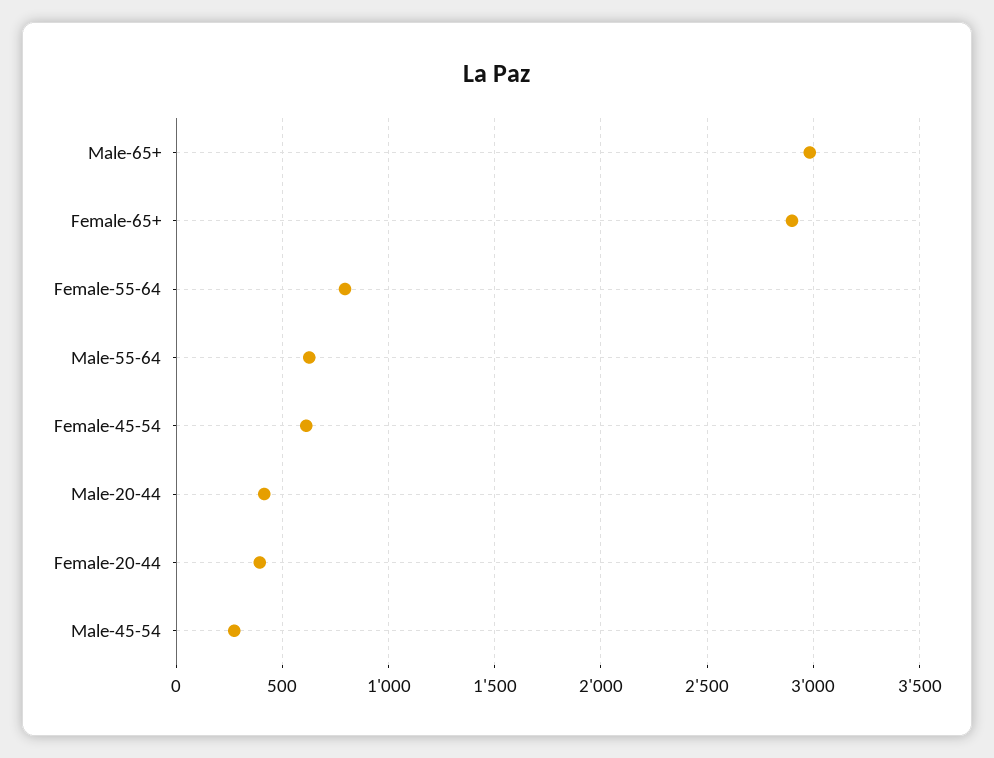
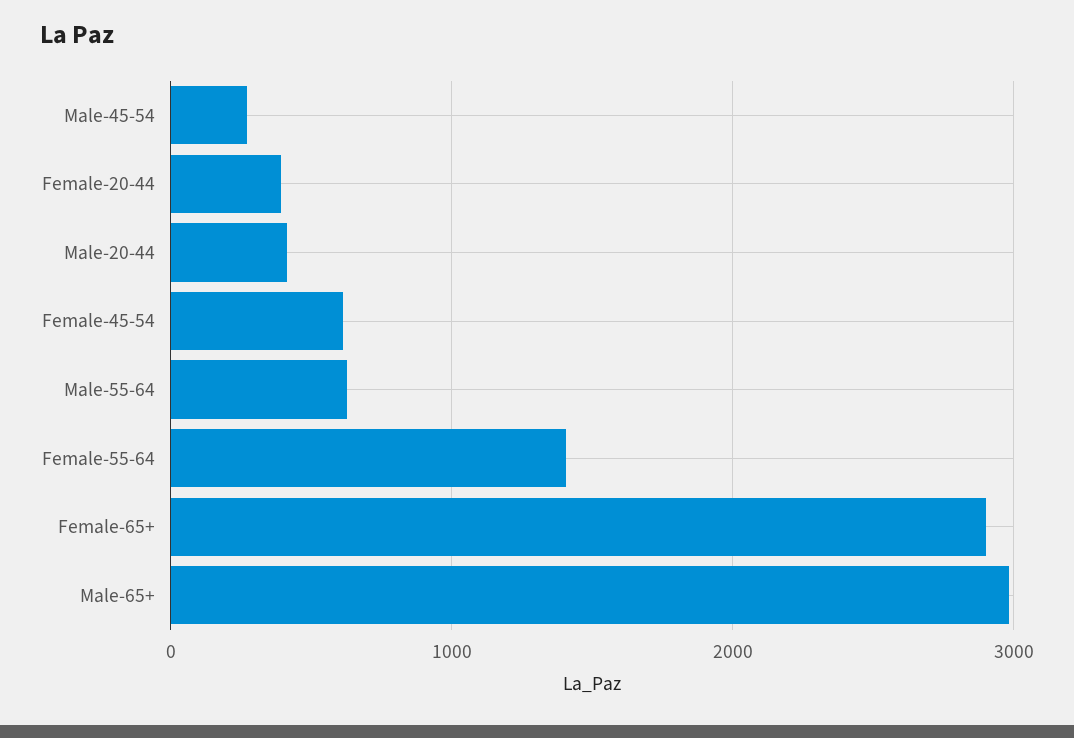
Female-55-64: 800 -> 1400

